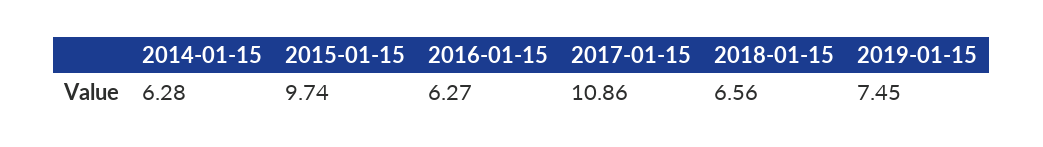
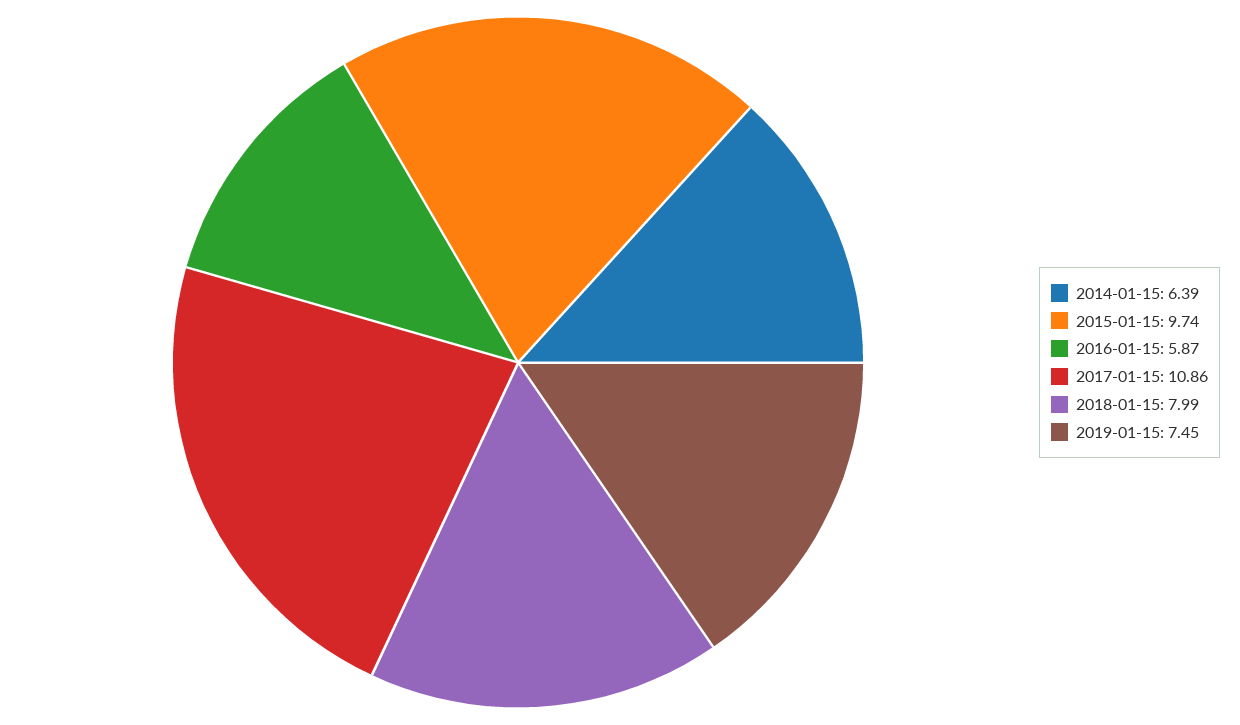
2014-01-15: 6.28 -> 6.39
2016-01-15: 6.27 -> 5.87
2018-01-15: 6.56 -> 7.99

